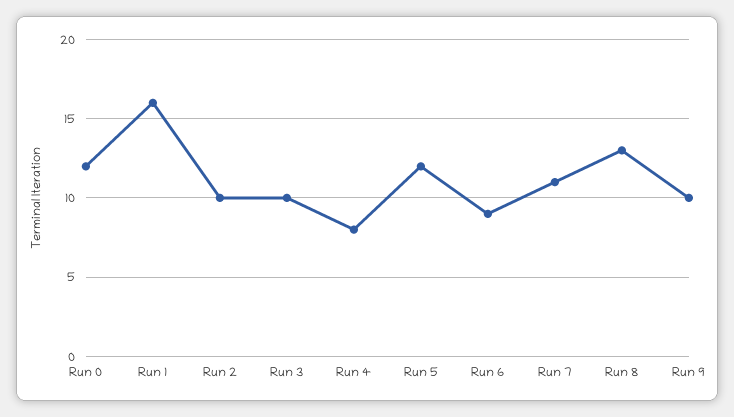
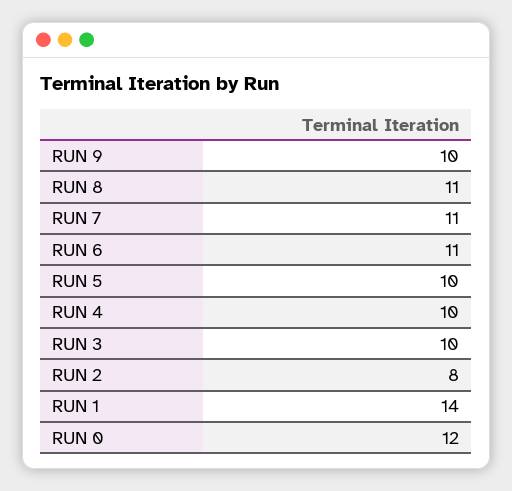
Run 1: 16 -> 14
Run 2: 10 -> 8
Run 4: 8 -> 10
Run 5: 12 -> 10
Run 6: 9 -> 11
Run 8: 13 -> 11

